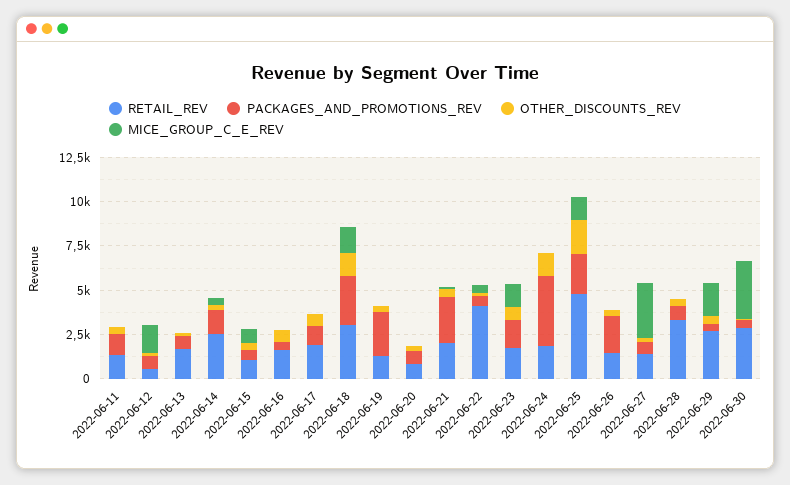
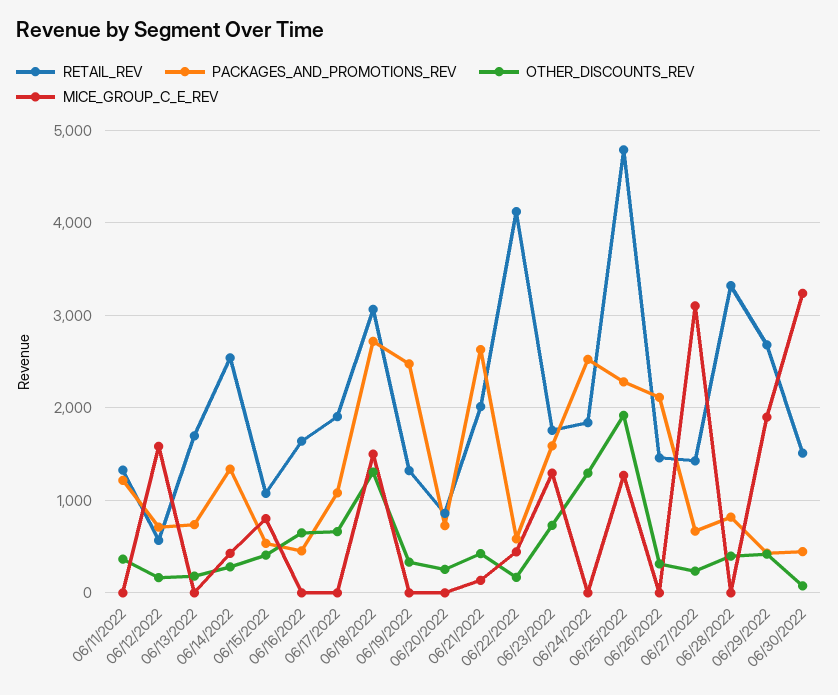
PACKAGES_AND_PROMOTIONS_REV, 2022-06-24: 4000 -> 2500
RETAIL_REV, 2022-06-30: 3000 -> 1500

